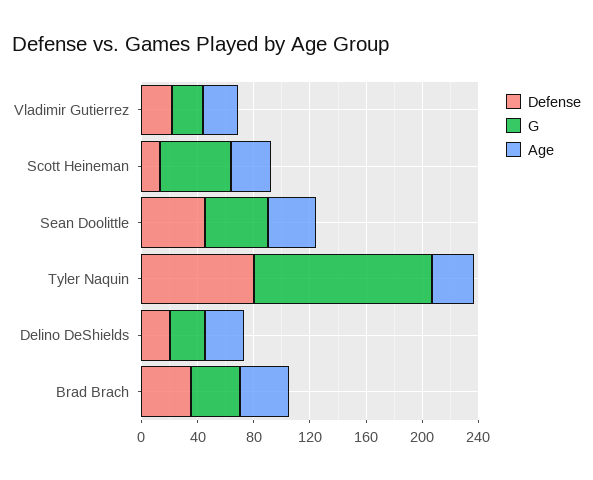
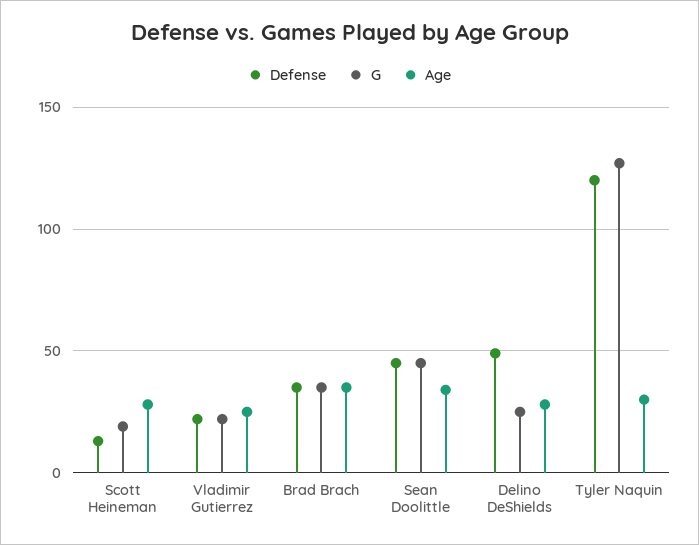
G, Scott Heineman: 50 -> 20
Defense, Tyler Naquin: 80 -> 120
Defense, Delino DeShields: 20 -> 50

